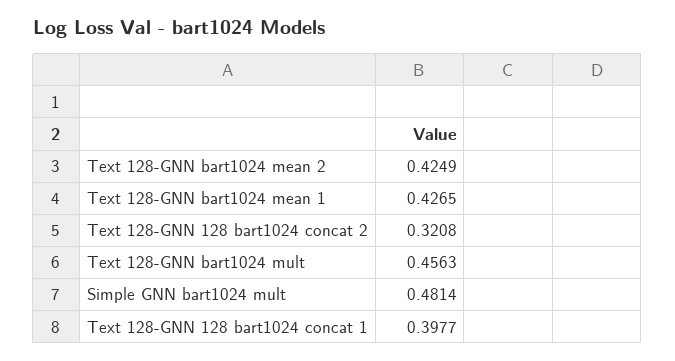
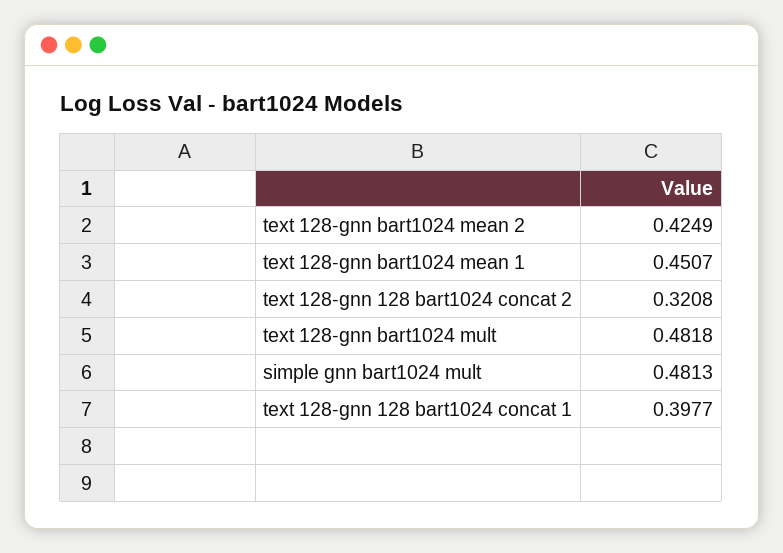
Text 128-GNN bart1024 mean 1: 0.4265 -> 0.4507
Text 128-GNN bart1024 mult: 0.4563 -> 0.4818
Simple GNN bart1024 mult: 0.4814 -> 0.4813

